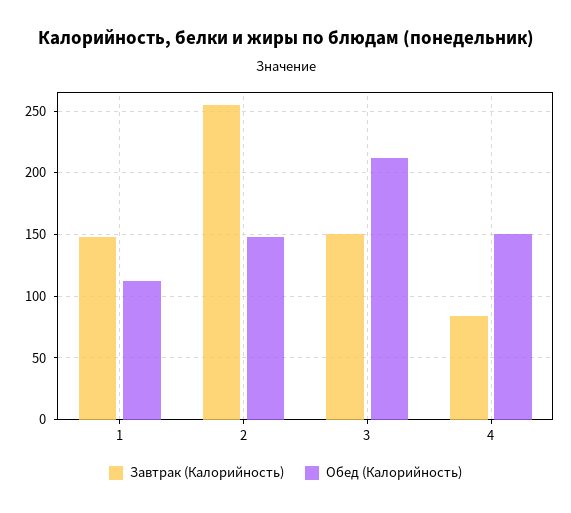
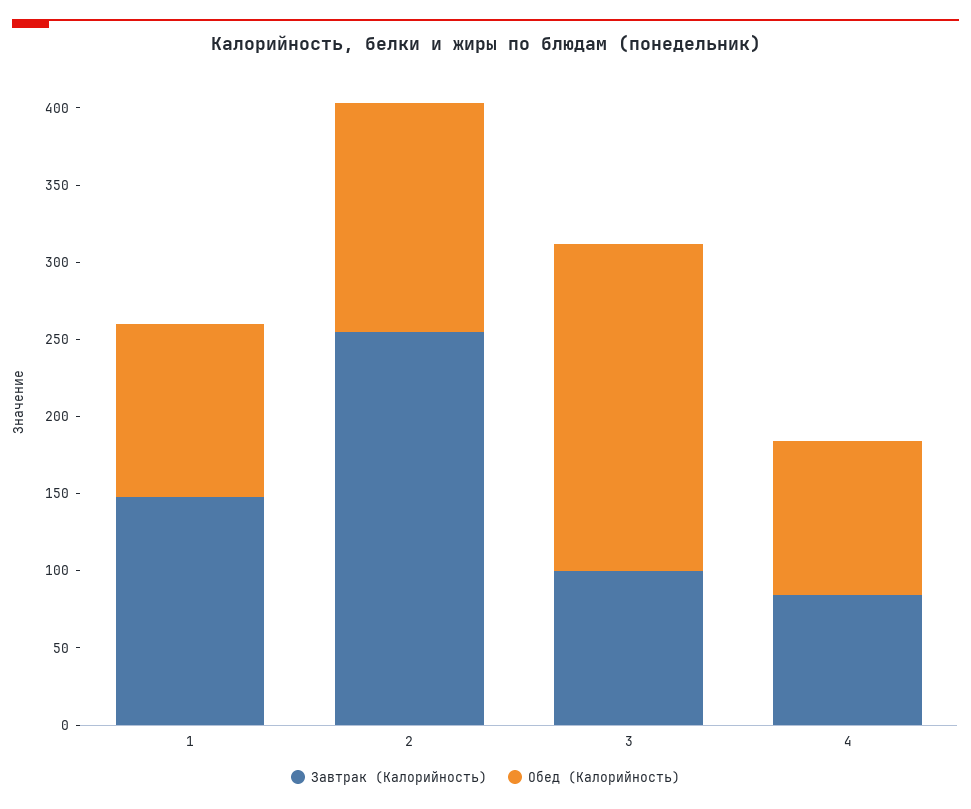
Завтрак (Калорийность), 3: 150 -> 100
Обед (Калорийность), 4: 150 -> 100

